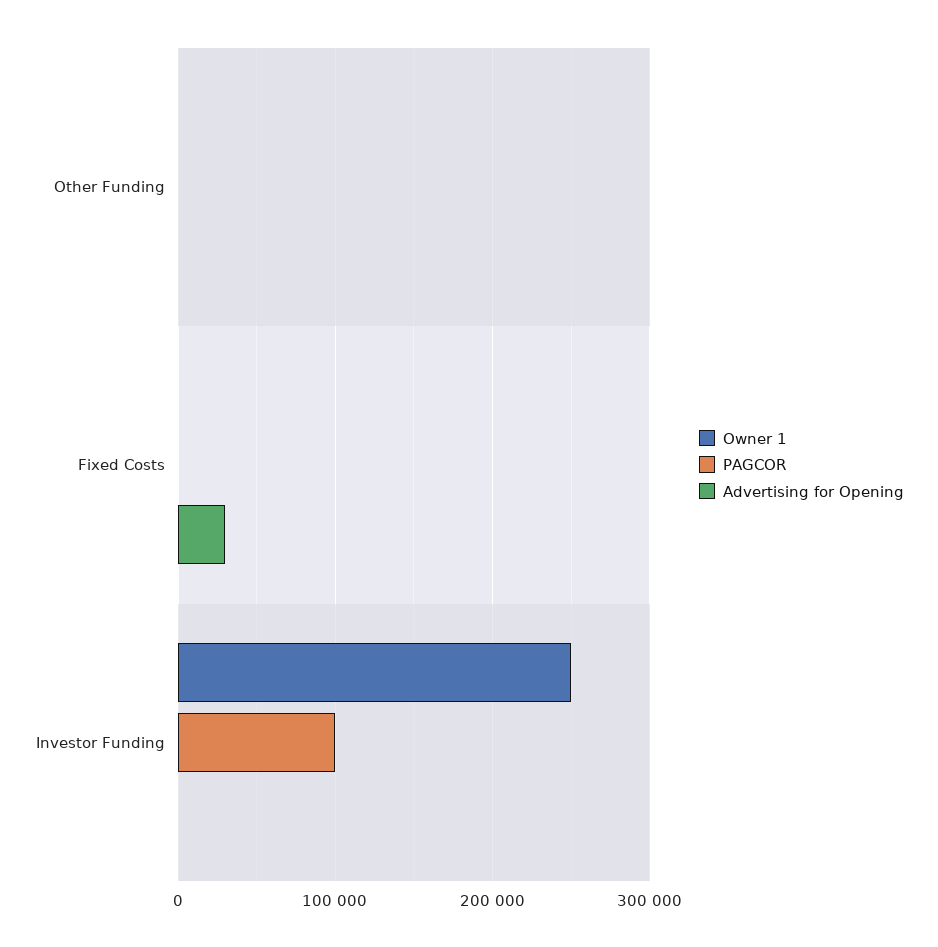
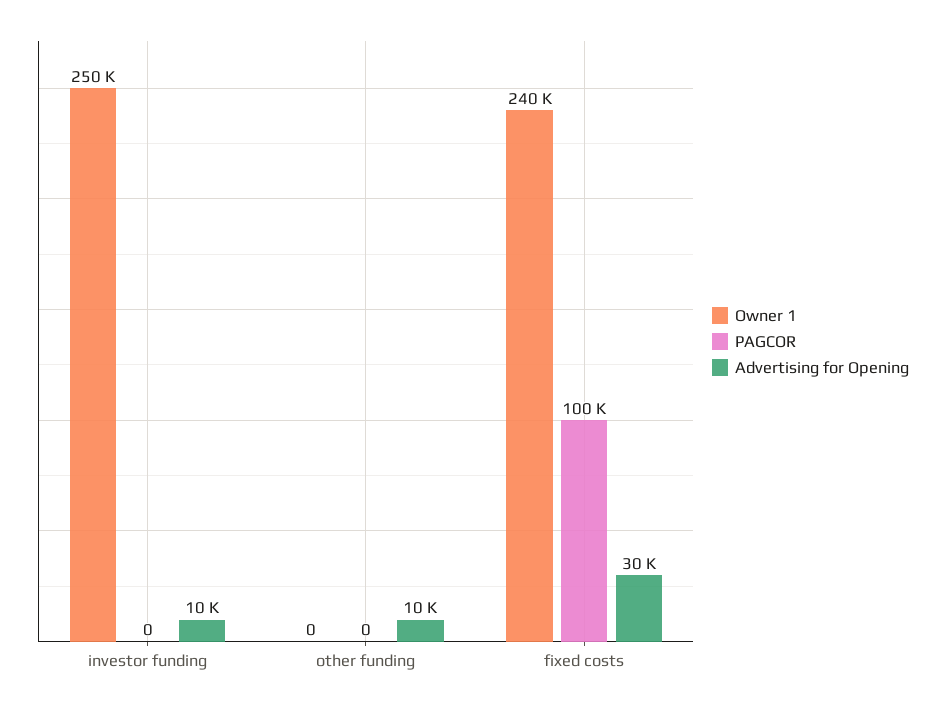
Advertising for Opening, Other Funding: 0 -> 10000
Owner 1, Fixed Costs: 0 -> 240000
PAGCOR, Fixed Costs: 0 -> 100000
PAGCOR, Investor Funding: 100000 -> 0
Advertising for Opening, Investor Funding: 0 -> 10000

